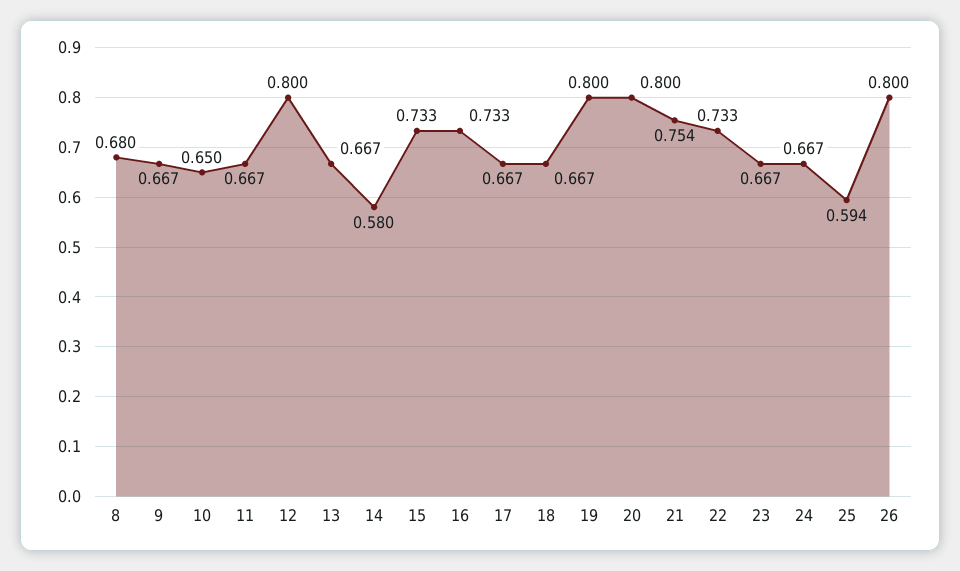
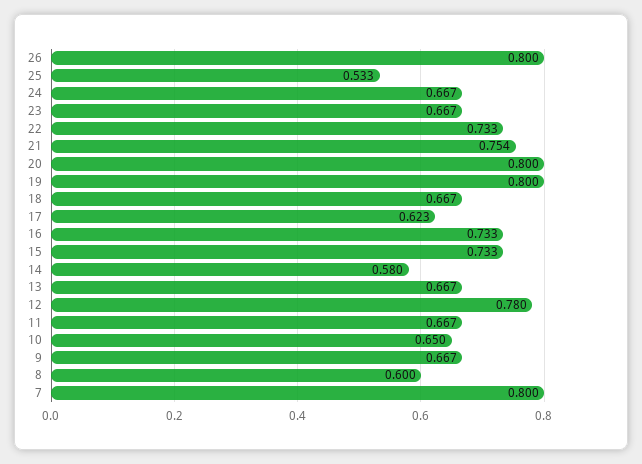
8: 0.68 -> 0.6
12: 0.8 -> 0.78
17: 0.667 -> 0.623
25: 0.594 -> 0.533
7: none -> 0.8

